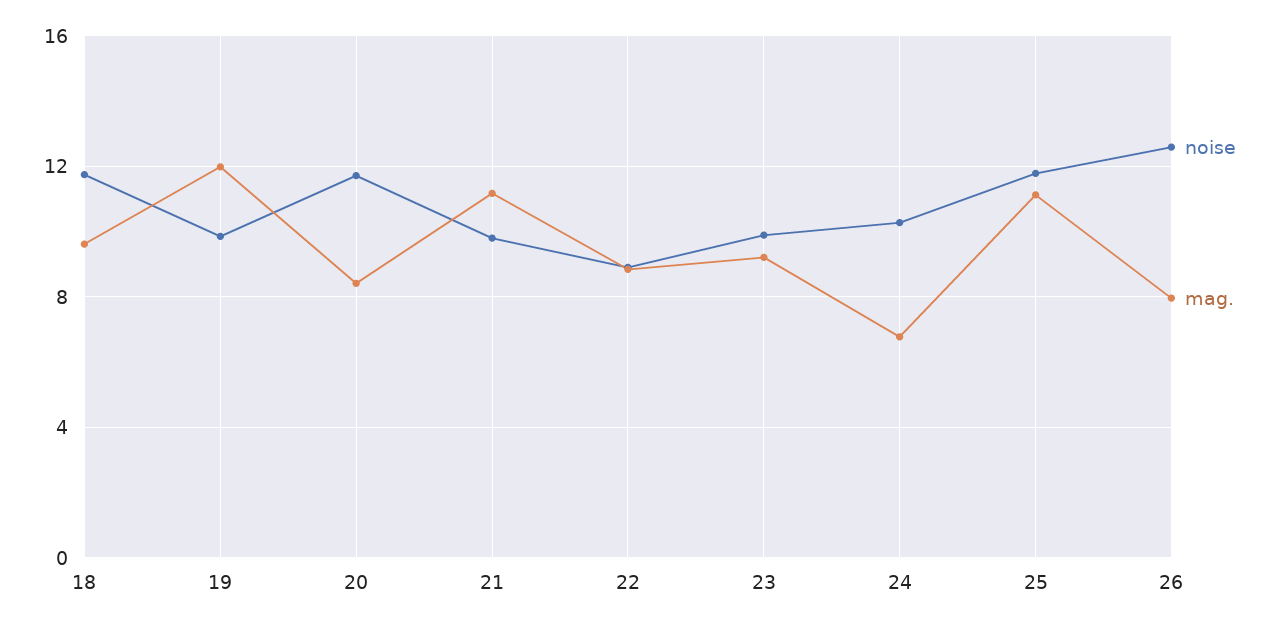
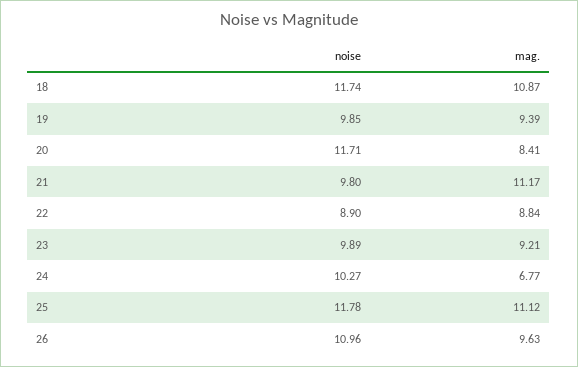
mag., 18: 9.5 -> 10.87
mag., 19: 12 -> 9.39
noise, 26: 12.5 -> 10.96
mag., 26: 8 -> 9.63

